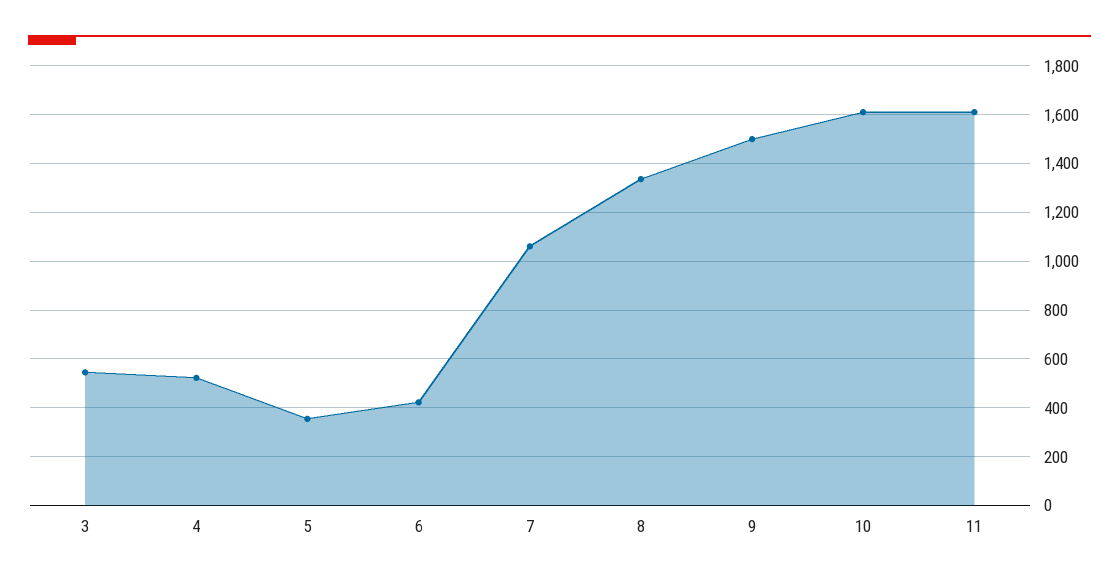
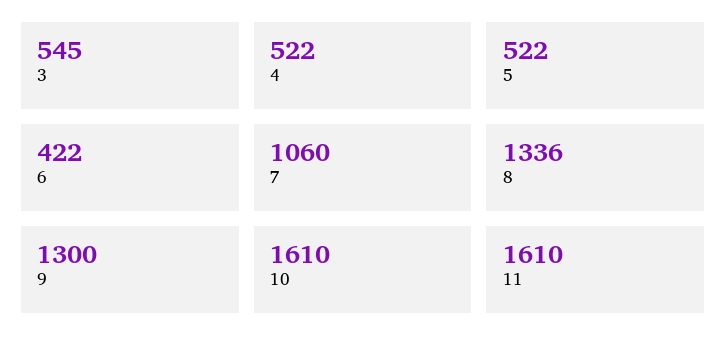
5: 350 -> 522
9: 1500 -> 1300

